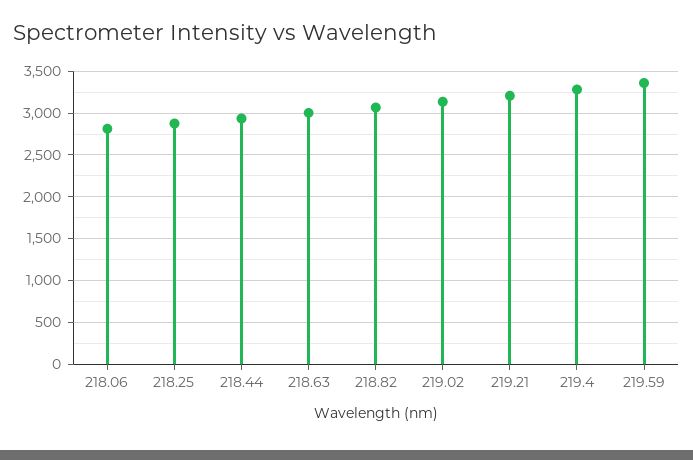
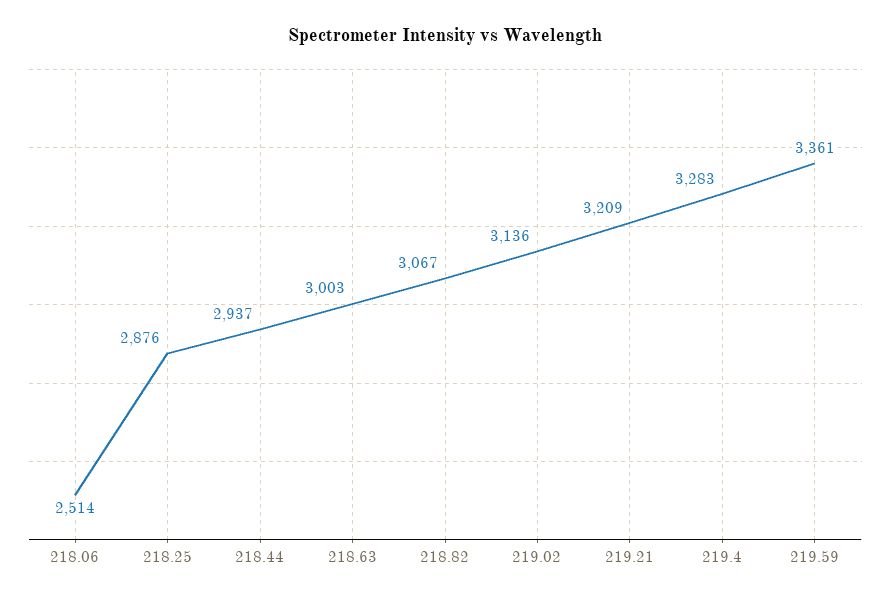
218.06: 2800 -> 2514

